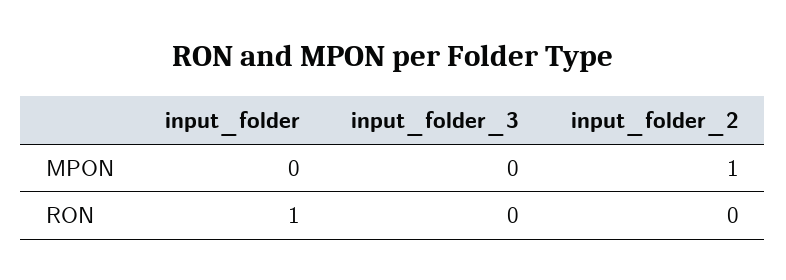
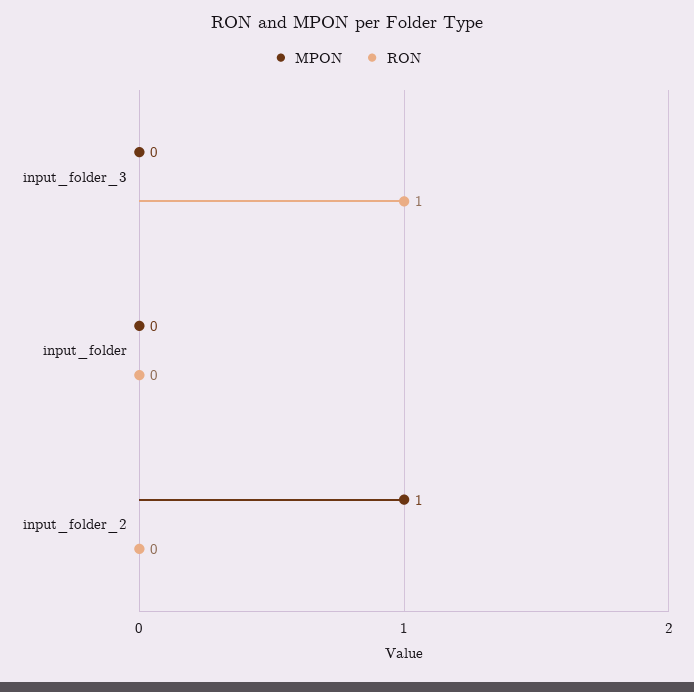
RON, input_folder: 1 -> 0
RON, input_folder_3: 0 -> 1

